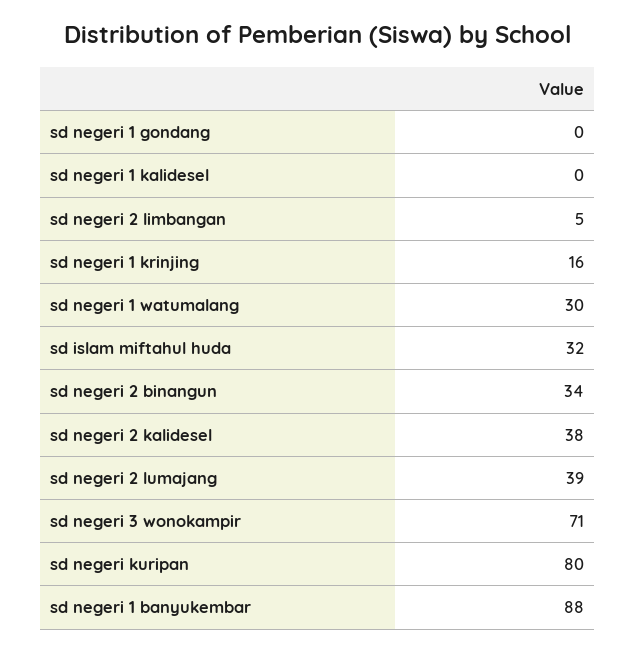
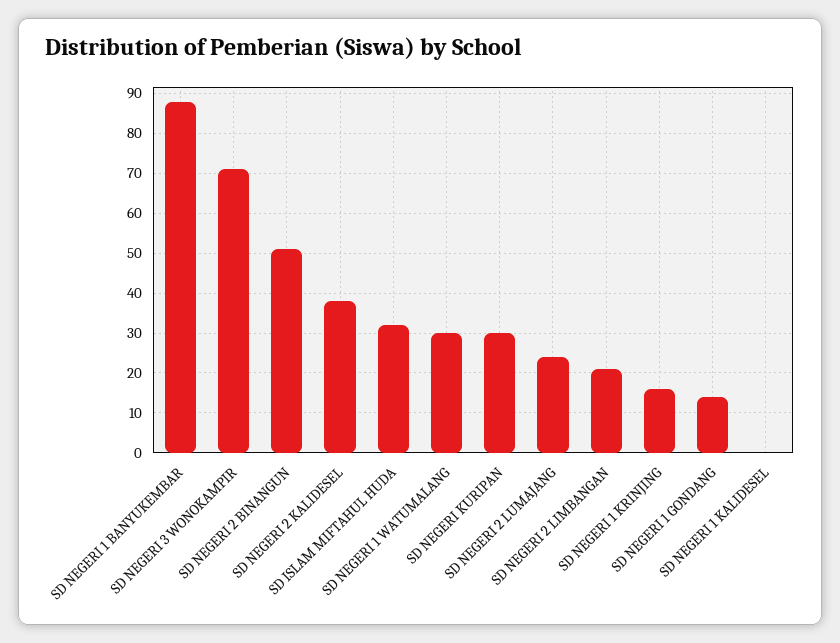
sd negeri 1 gondang: 0 -> 15
sd negeri 2 limbangan: 5 -> 20
sd negeri 2 binangun: 34 -> 50
sd negeri 2 lumajang: 39 -> 25
sd negeri kuripan: 80 -> 30

